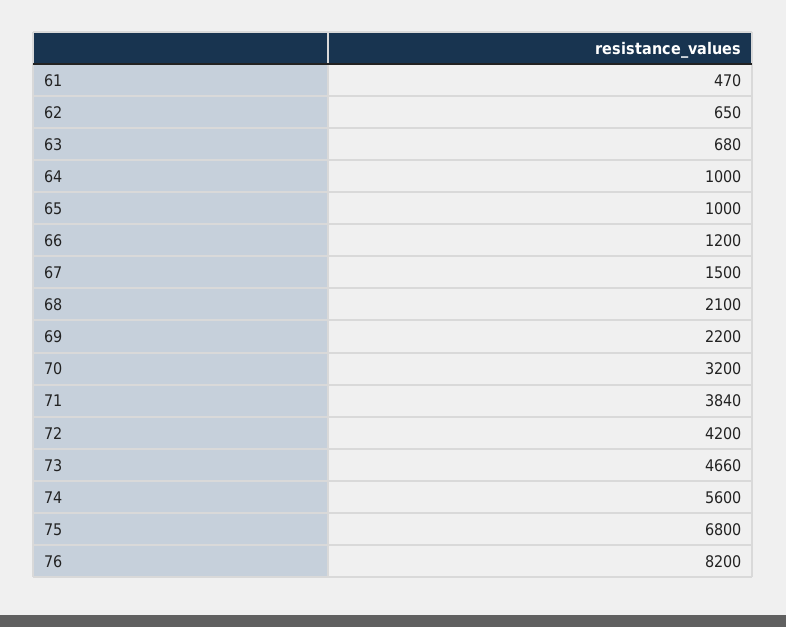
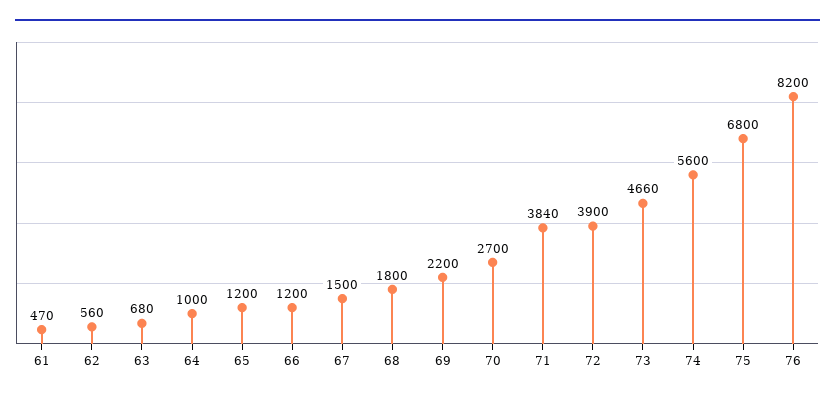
62: 650 -> 560
65: 1000 -> 1200
68: 2100 -> 1800
70: 3200 -> 2700
72: 4200 -> 3900

